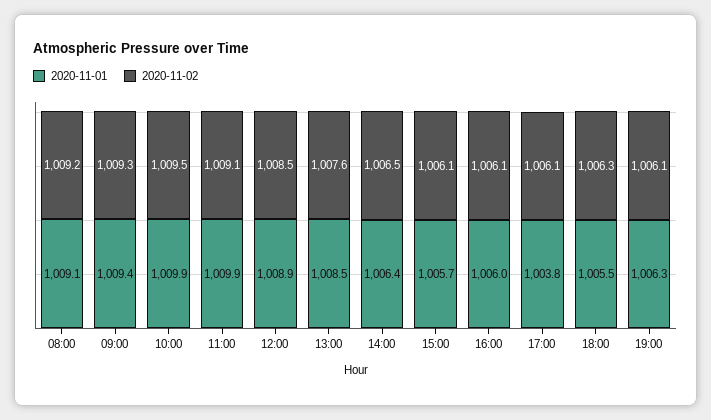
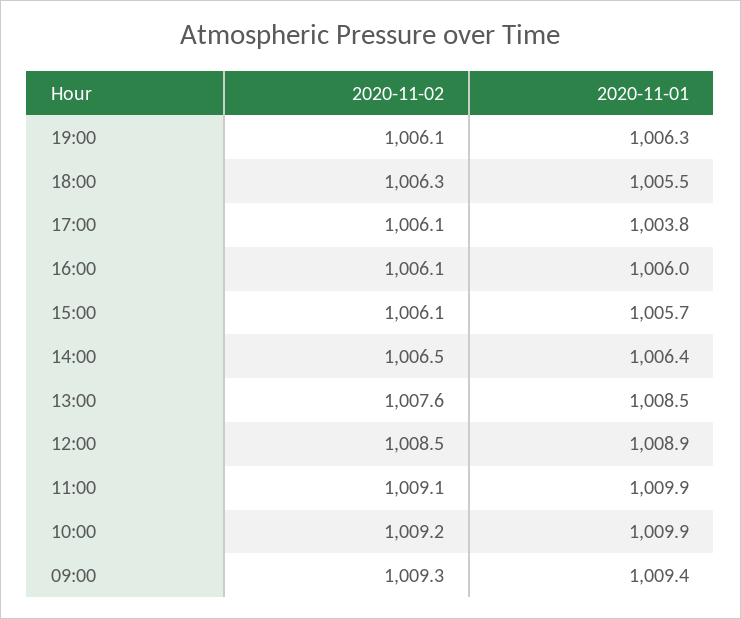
2020-11-01, 08:00: 1009.1 -> none
2020-11-02, 08:00: 1009.2 -> none
2020-11-02, 10:00: 1009.5 -> 1009.2

